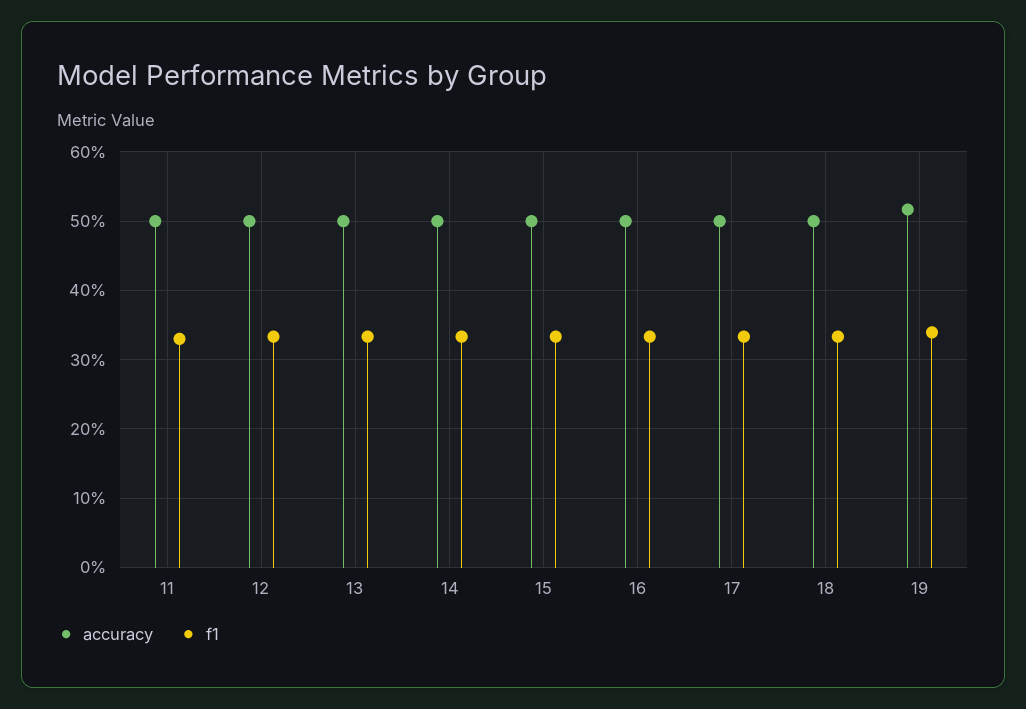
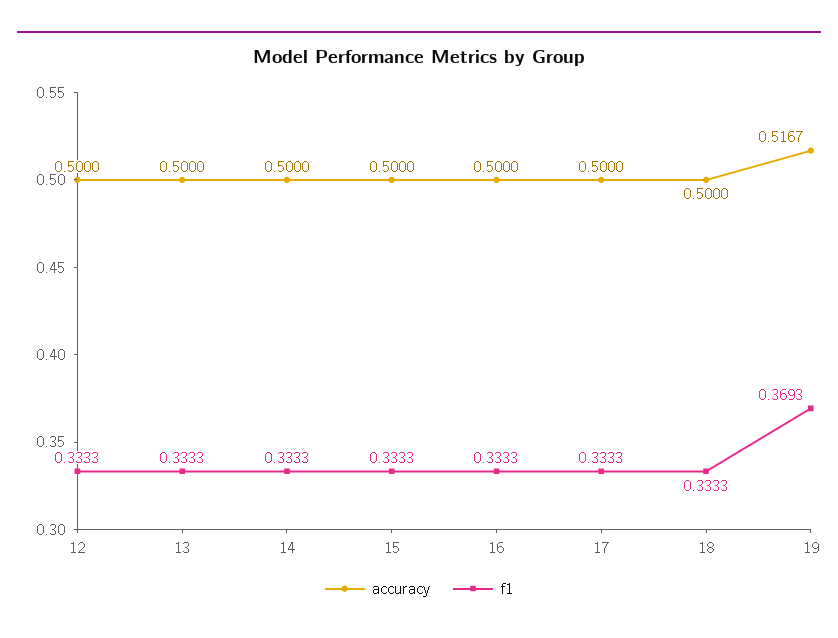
accuracy, 11: 0.5 -> none
f1, 11: 0.33 -> none
f1, 19: 0.34 -> 0.3693

